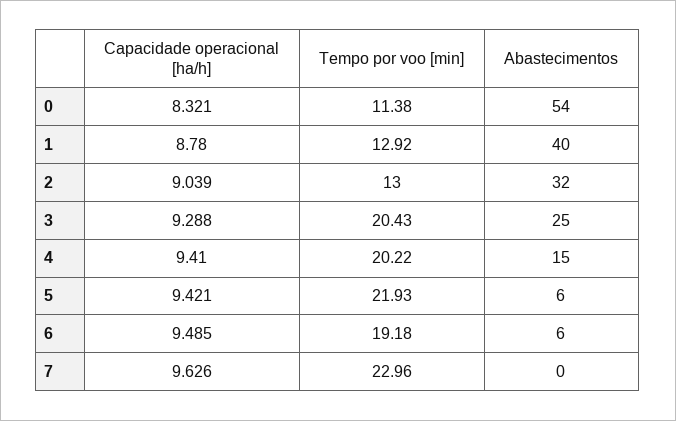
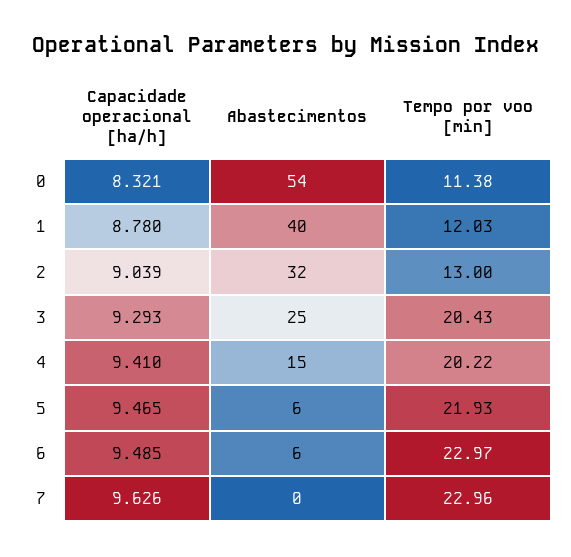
Tempo por voo [min], 1: 12.92 -> 12.03
Capacidade operacional [ha/h], 3: 9.288 -> 9.293
Capacidade operacional [ha/h], 5: 9.421 -> 9.465
Tempo por voo [min], 6: 19.18 -> 22.97

